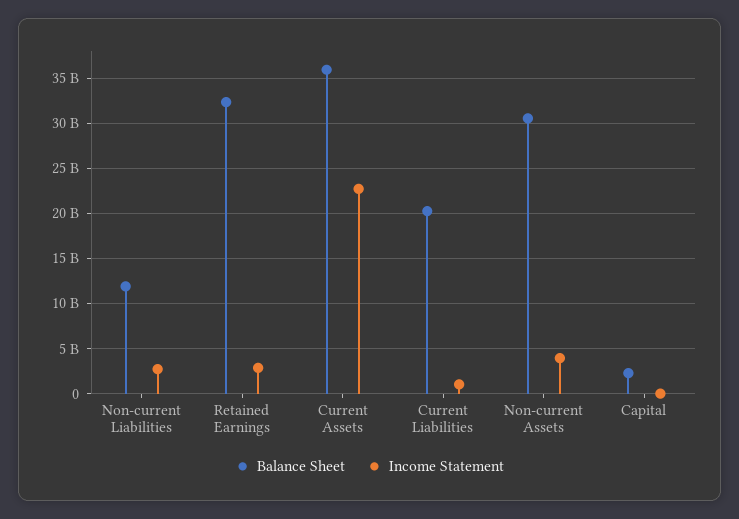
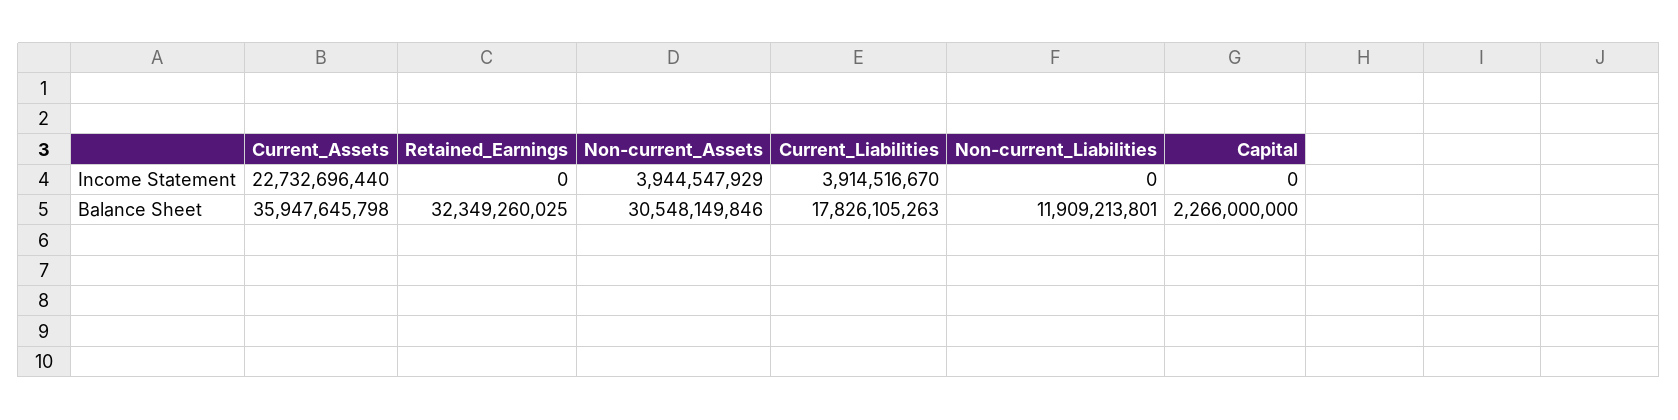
Income Statement, Non-current Liabilities: 3000000000 -> 0
Income Statement, Retained Earnings: 3000000000 -> 0
Balance Sheet, Current Liabilities: 20000000000 -> 17826105263
Income Statement, Current Liabilities: 1000000000 -> 3914516670

